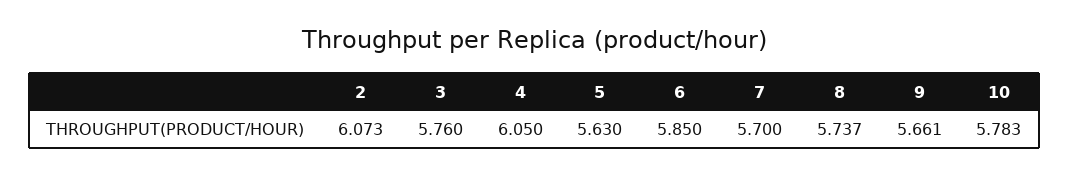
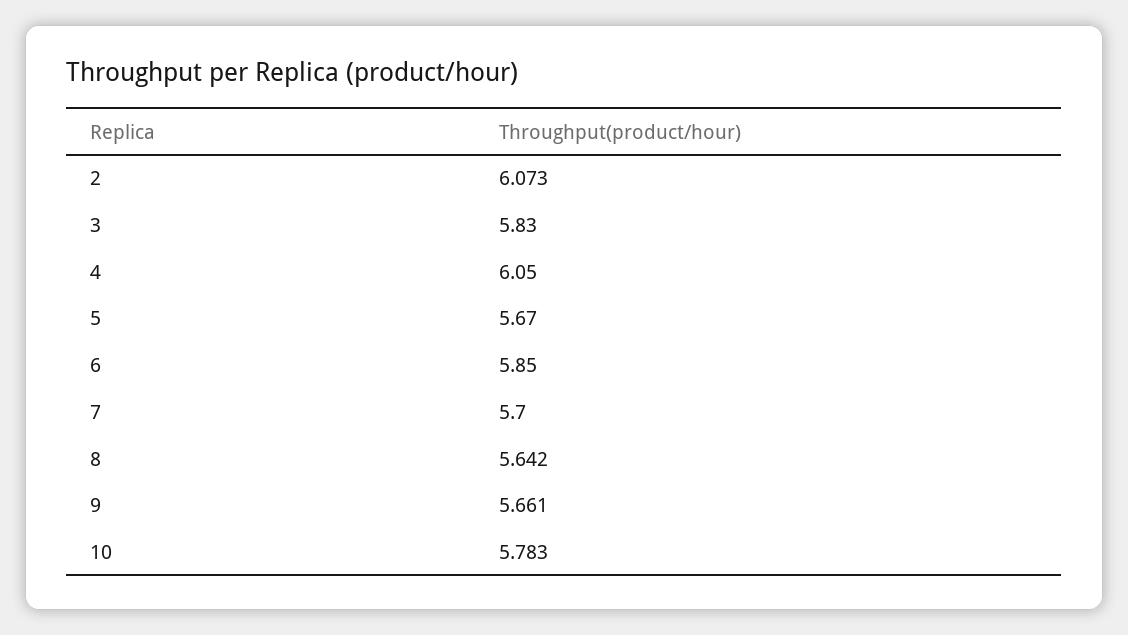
3: 5.76 -> 5.83
5: 5.63 -> 5.67
8: 5.737 -> 5.642

